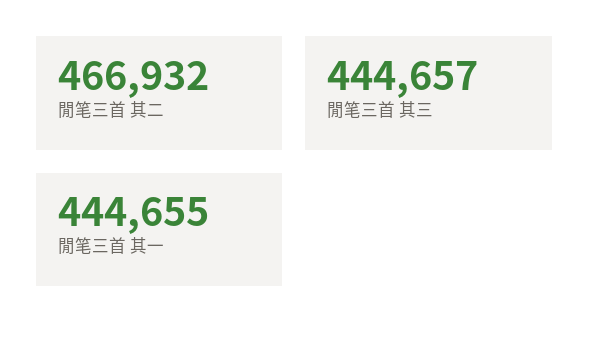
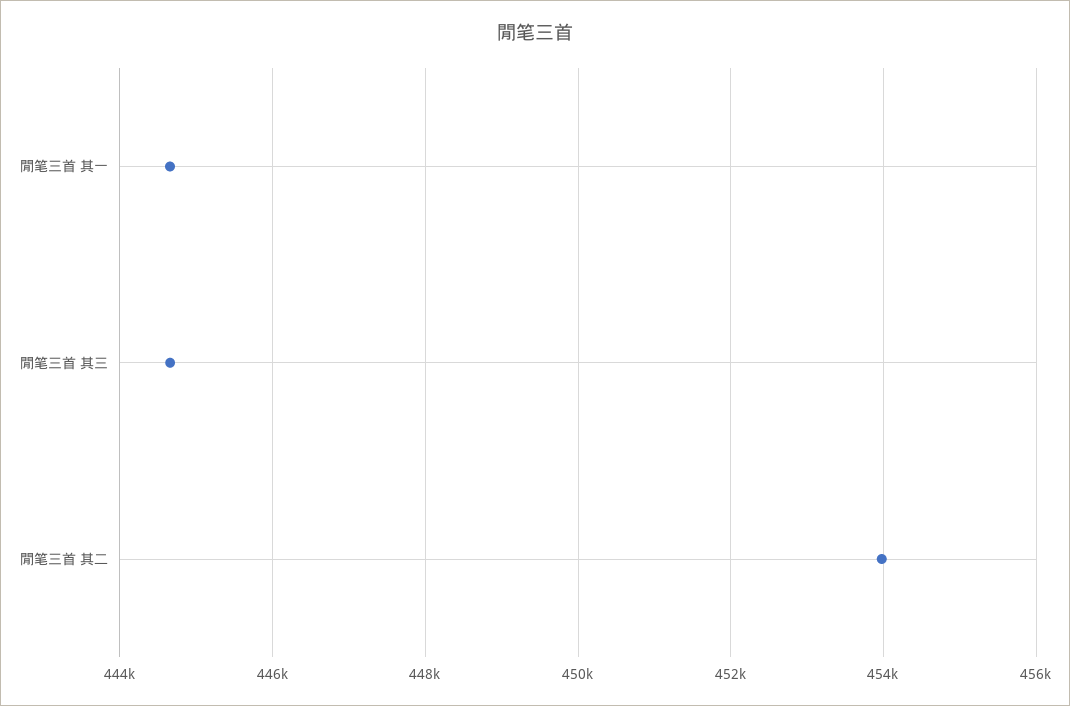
閒笔三首 其二: 466932 -> 454000

